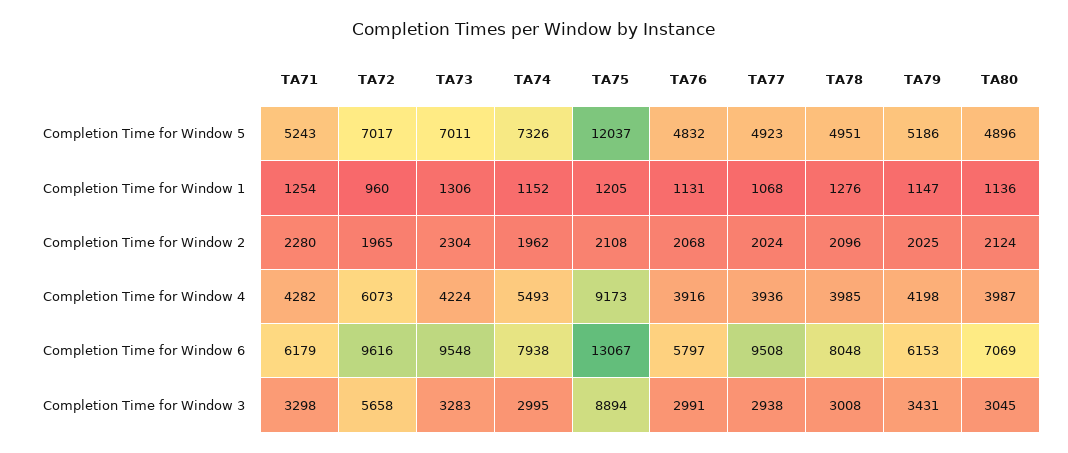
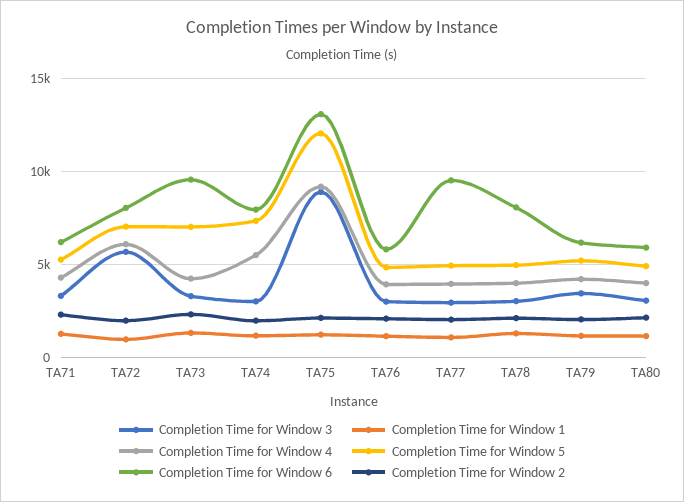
Completion Time for Window 6, TA72: 9616 -> 8000
Completion Time for Window 6, TA80: 7069 -> 6000

